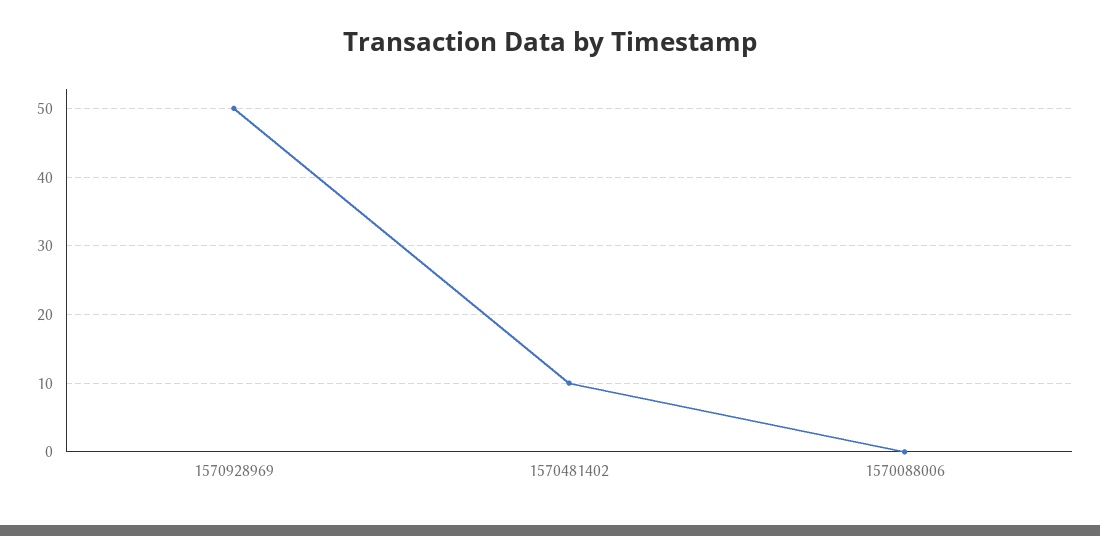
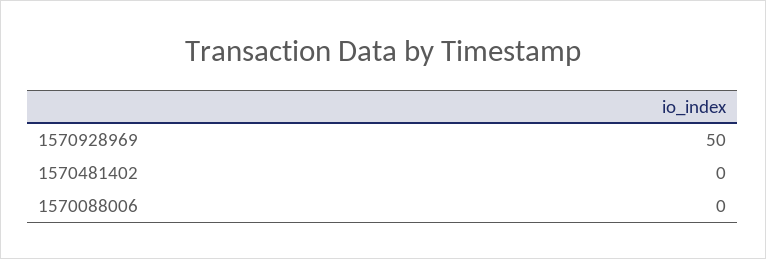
1570481402: 10 -> 0

